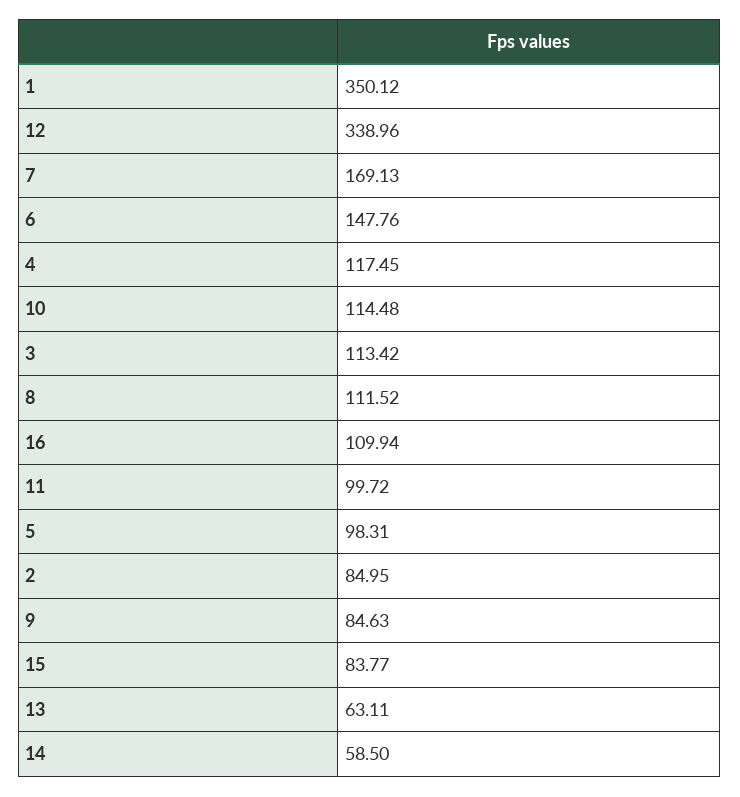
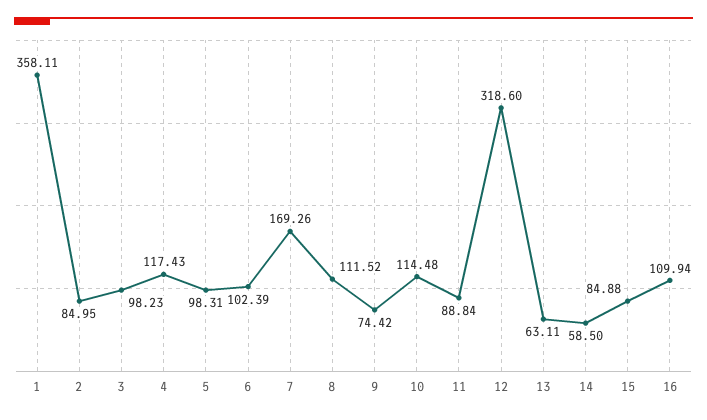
1: 350.12 -> 358.11
12: 338.96 -> 318.6
7: 169.13 -> 169.26
6: 147.76 -> 102.39
4: 117.45 -> 117.43
3: 113.42 -> 98.23
11: 99.72 -> 88.84
9: 84.63 -> 74.42
15: 83.77 -> 84.88

